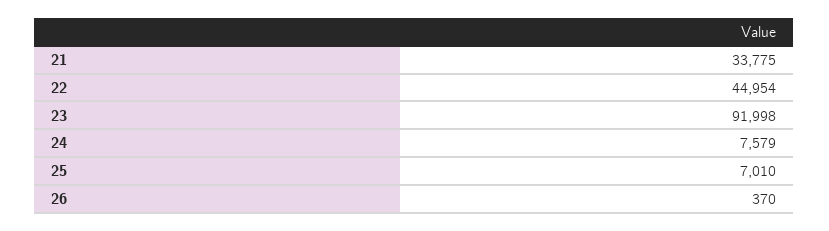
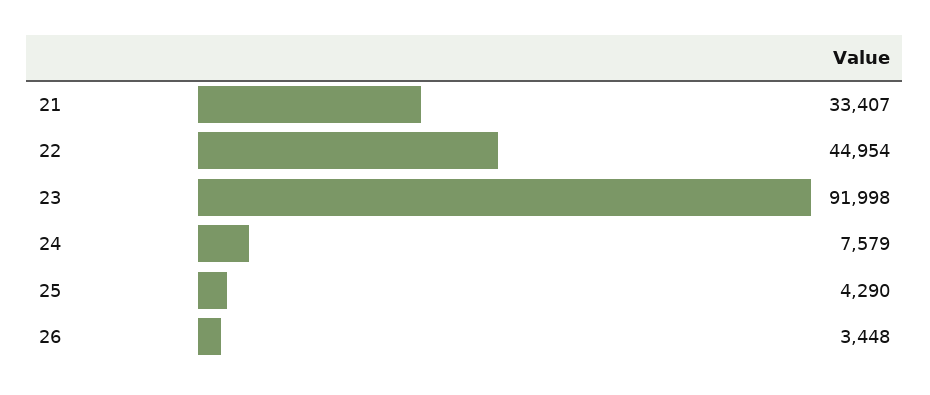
21: 33775 -> 33407
25: 7010 -> 4290
26: 370 -> 3448

